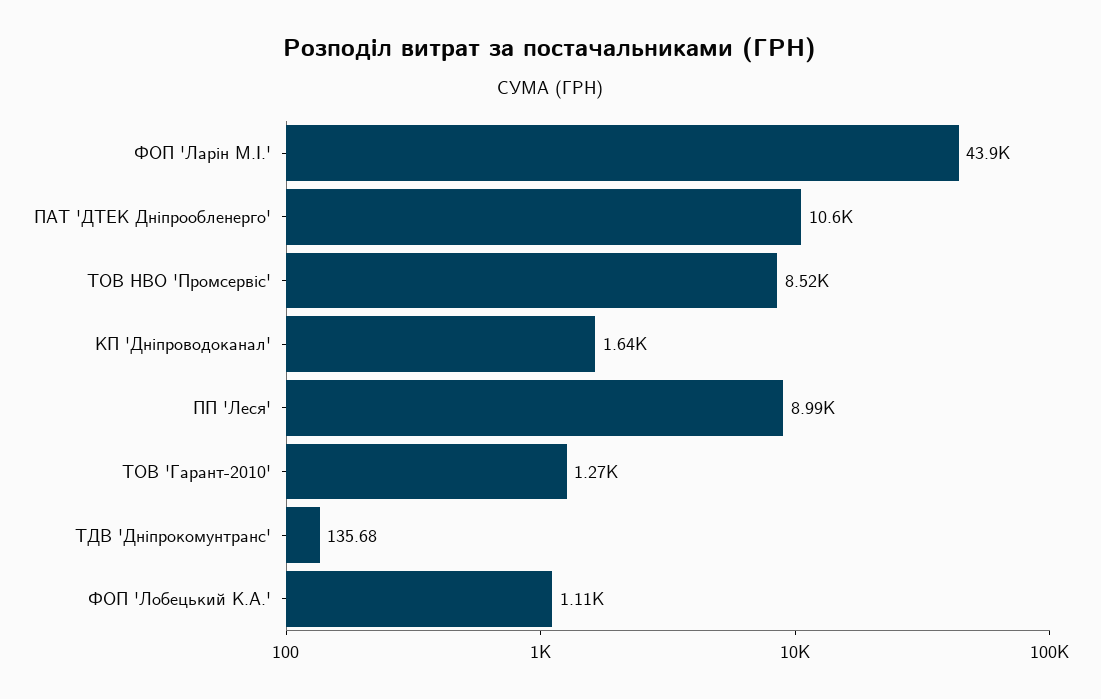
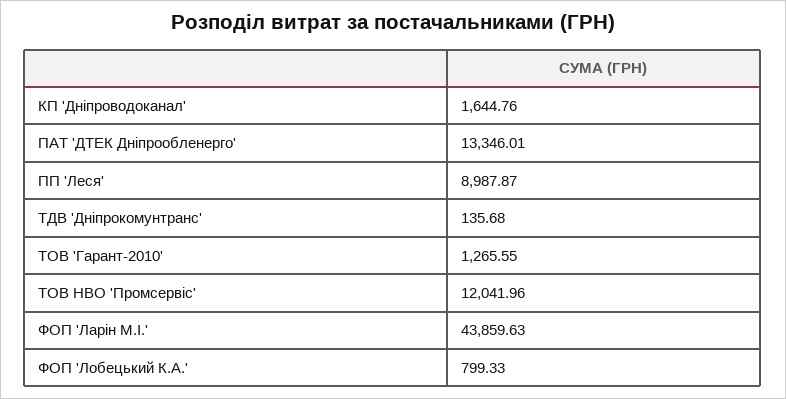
ПАТ 'ДТЕК Дніпрообленерго': 10600 -> 13346.01
ТОВ НВО 'Промсервіс': 8520 -> 12041.96
ФОП 'Лобецький К.А.': 1110 -> 799.33

